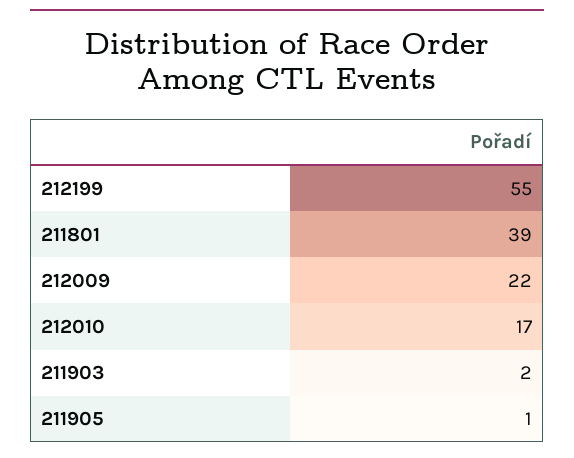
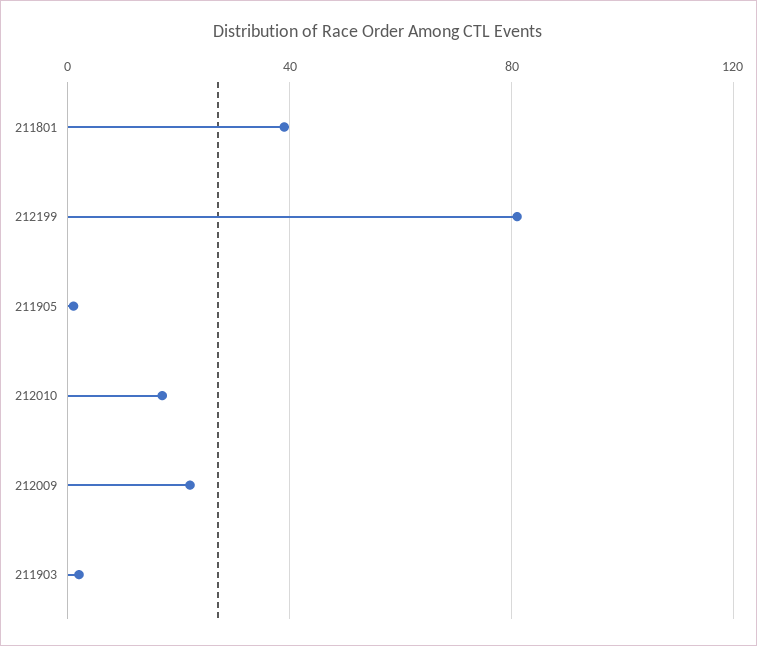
212199: 55 -> 80

